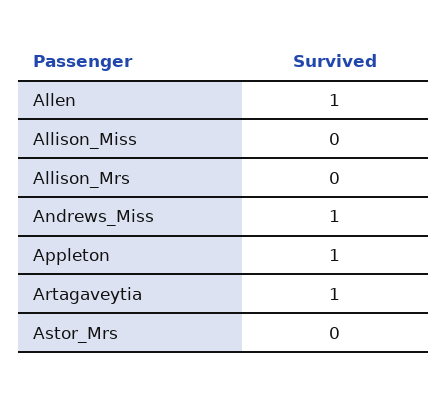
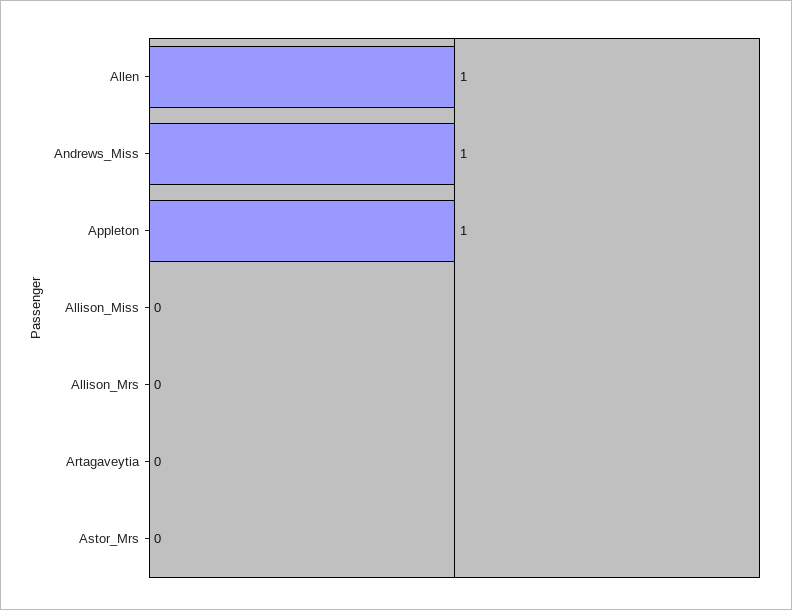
Artagaveytia: 1 -> 0

